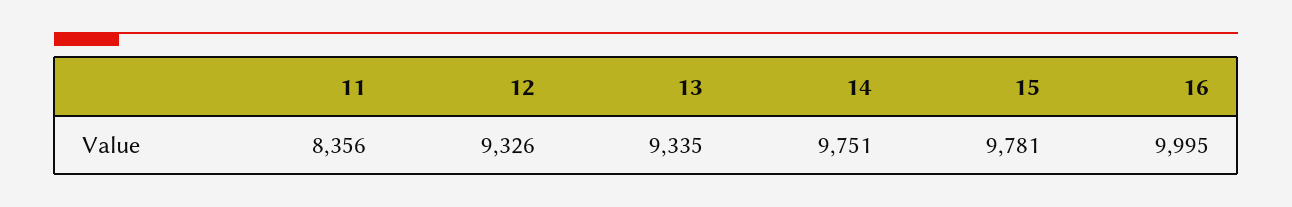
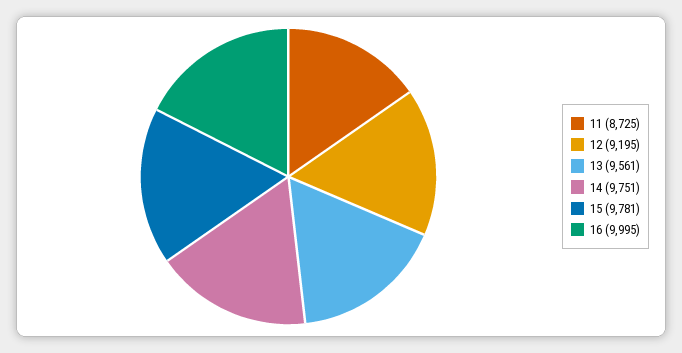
11: 8356 -> 8725
12: 9326 -> 9195
13: 9335 -> 9561

